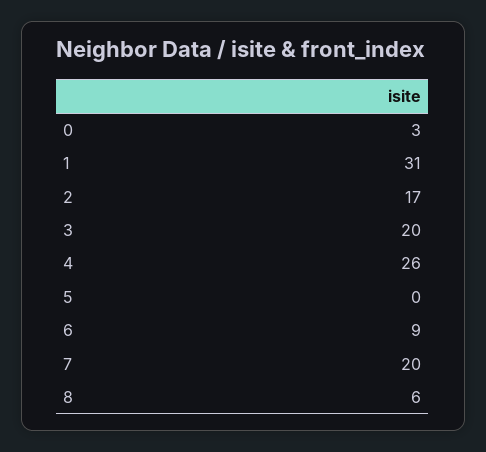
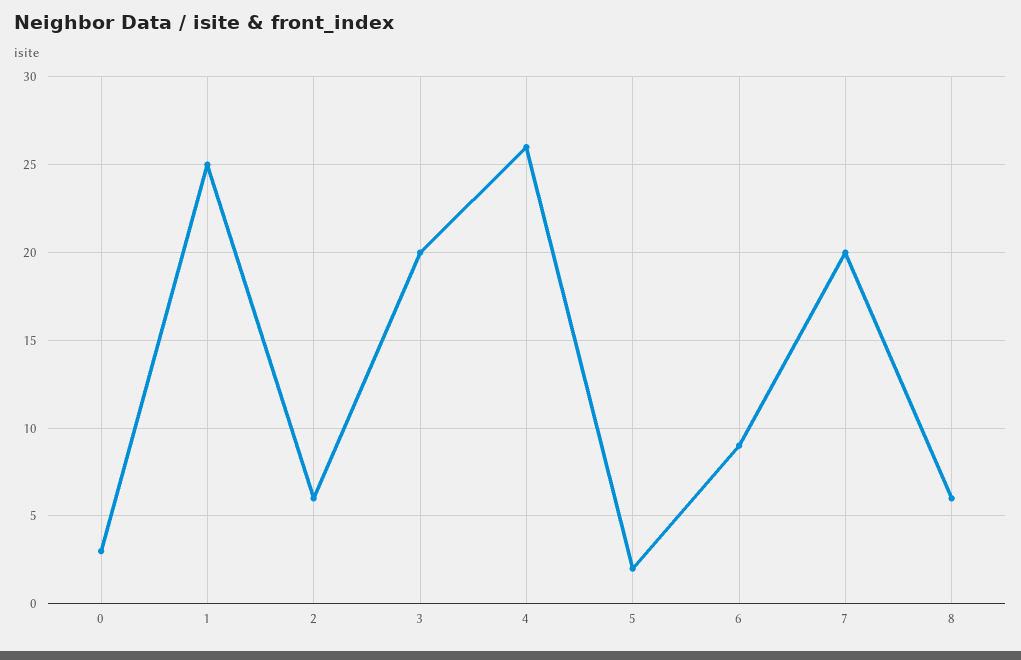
1: 31 -> 25
2: 17 -> 6
5: 0 -> 2

